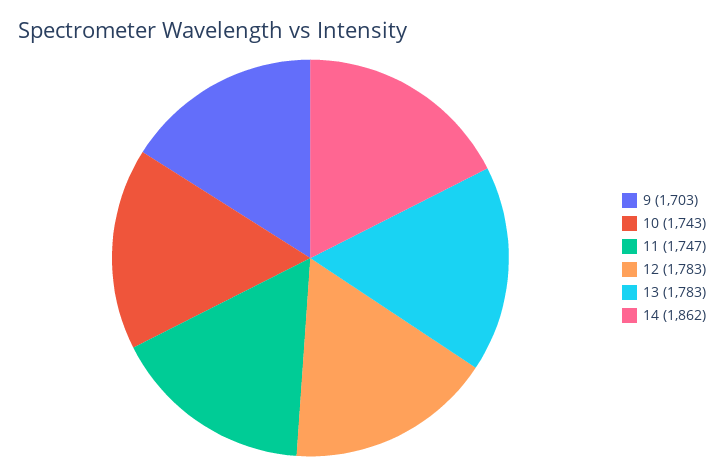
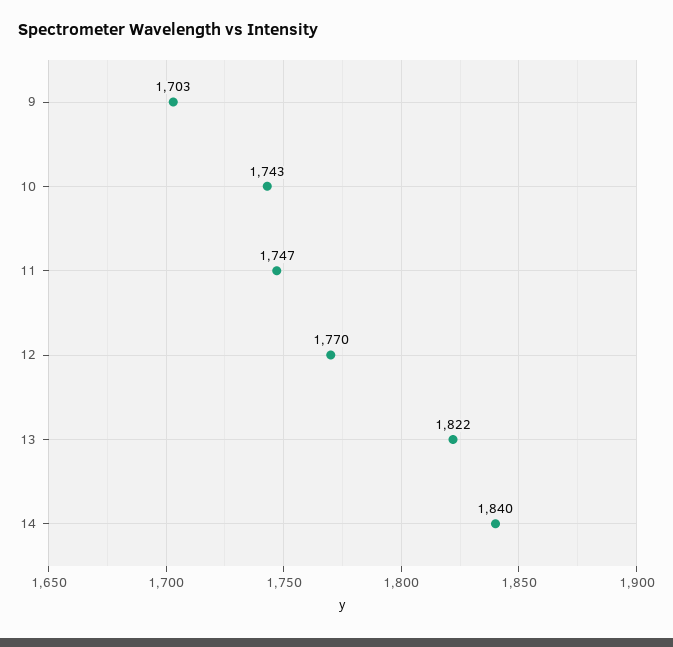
12: 1783 -> 1770
13: 1783 -> 1822
14: 1862 -> 1840

